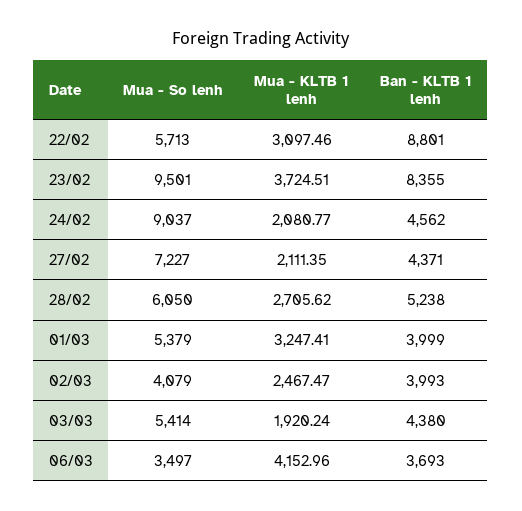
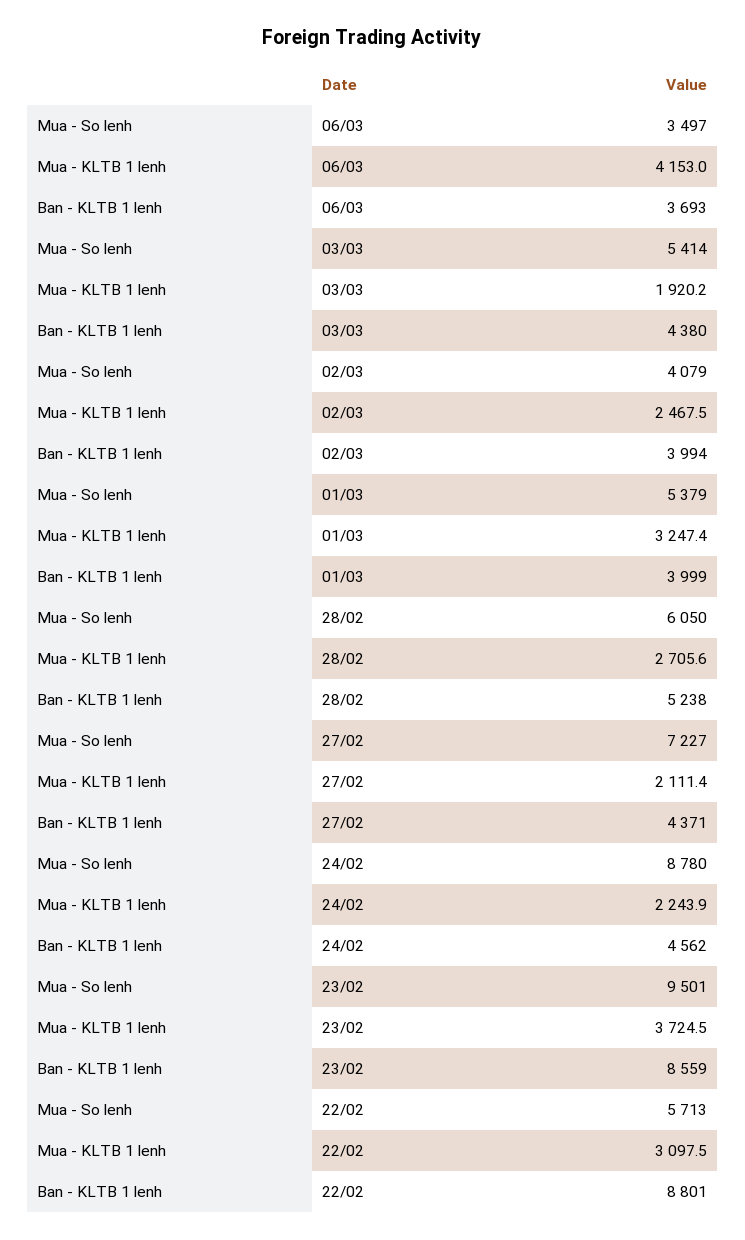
Ban - KLTB 1 lenh, 23/02: 8355 -> 8559
Mua - So lenh, 24/02: 9037 -> 8780
Mua - KLTB 1 lenh, 24/02: 2080.77 -> 2243.9
Ban - KLTB 1 lenh, 02/03: 3993 -> 3994

